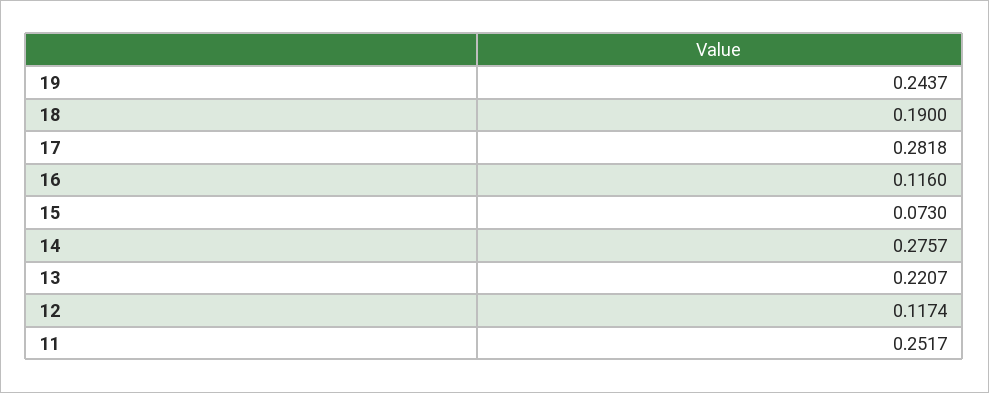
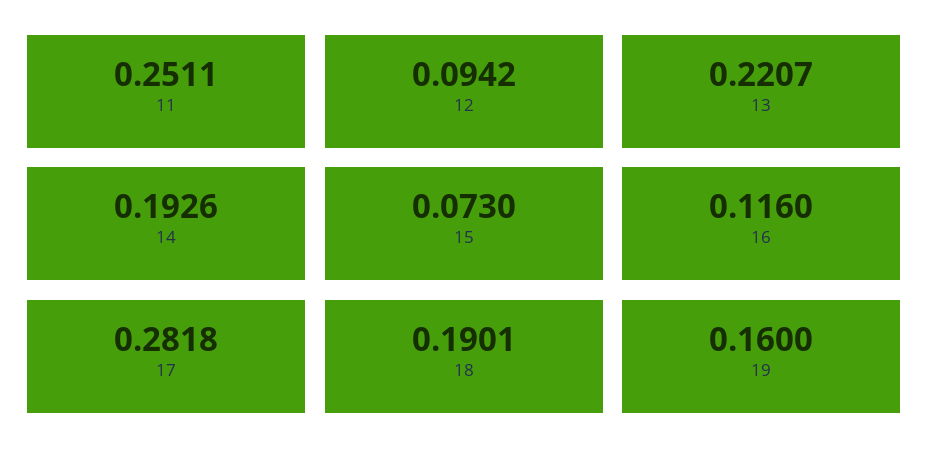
19: 0.2437 -> 0.16
18: 0.19 -> 0.1901
14: 0.2757 -> 0.1926
12: 0.1174 -> 0.0942
11: 0.2517 -> 0.2511

